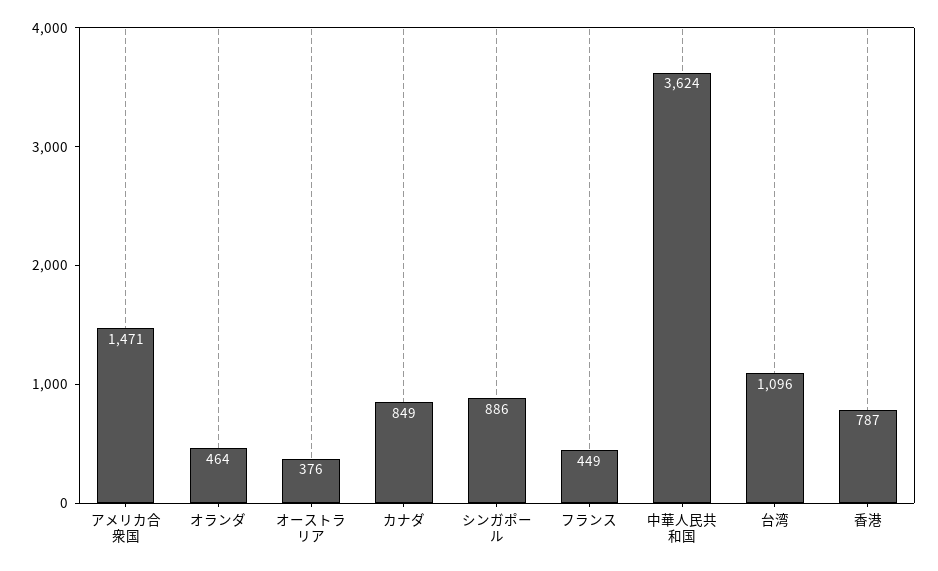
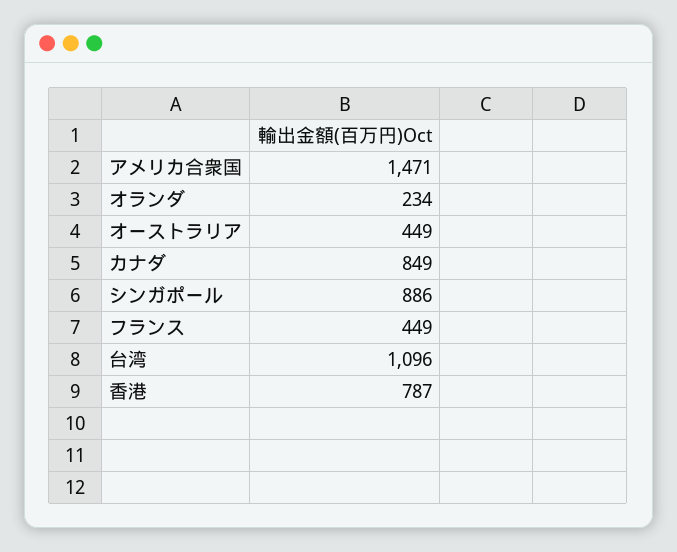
オランダ: 464 -> 234
オーストラリア: 376 -> 449
中華人民共和国: 3624 -> none

